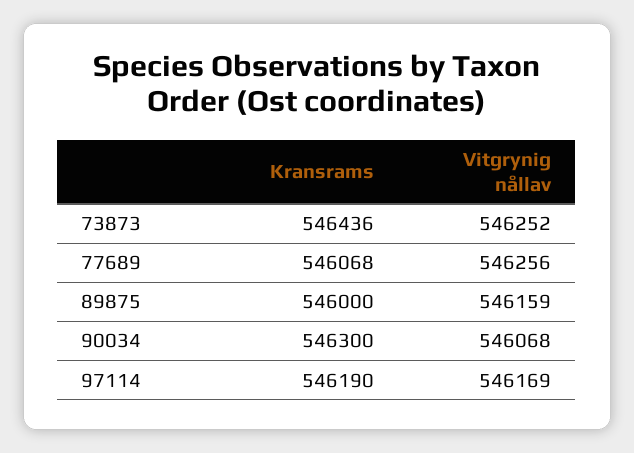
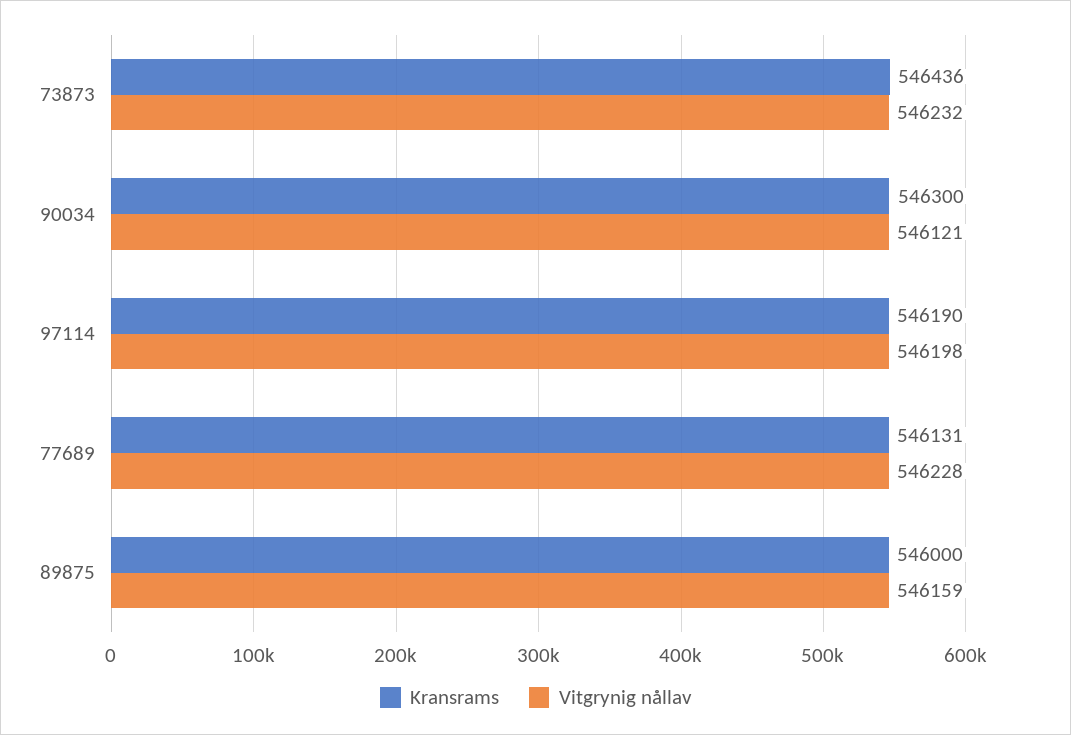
Vitgrynig nållav, 73873: 546252 -> 546232
Kransrams, 77689: 546068 -> 546131
Vitgrynig nållav, 77689: 546256 -> 546228
Vitgrynig nållav, 90034: 546068 -> 546121
Vitgrynig nållav, 97114: 546169 -> 546198

